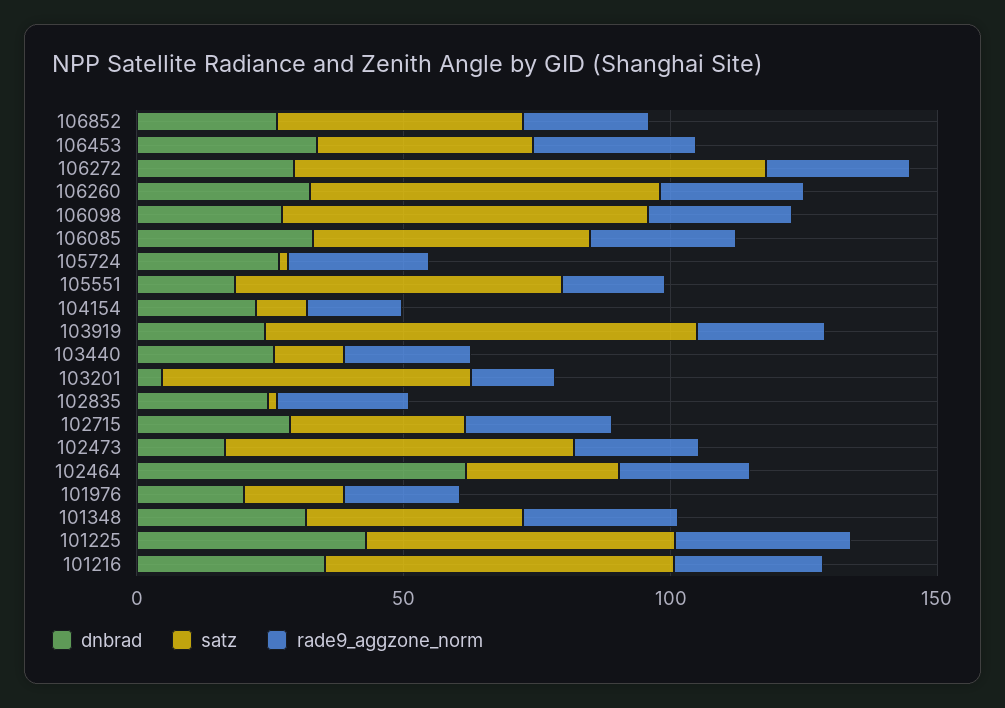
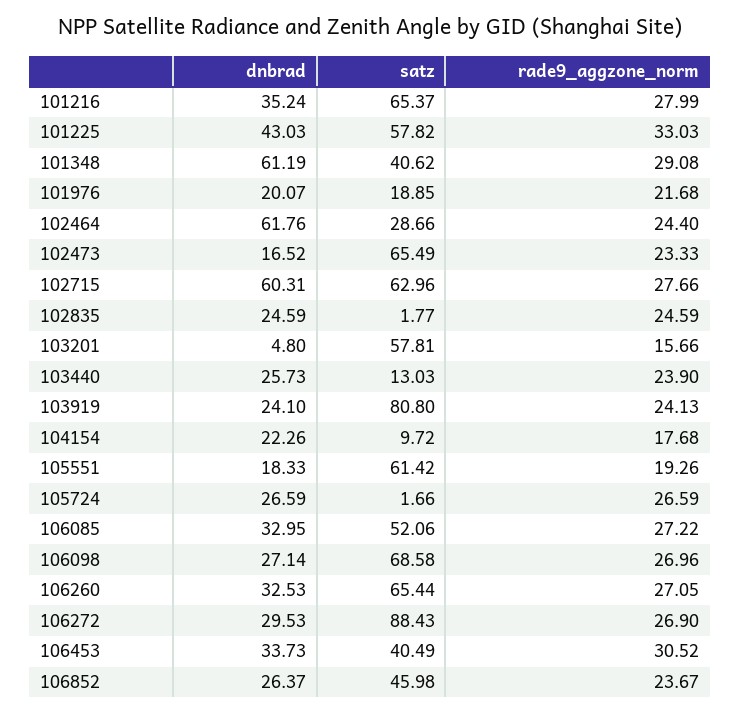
dnbrad, 102715: 30 -> 60.31
satz, 102715: 30 -> 62.96
dnbrad, 101348: 30 -> 61.19

